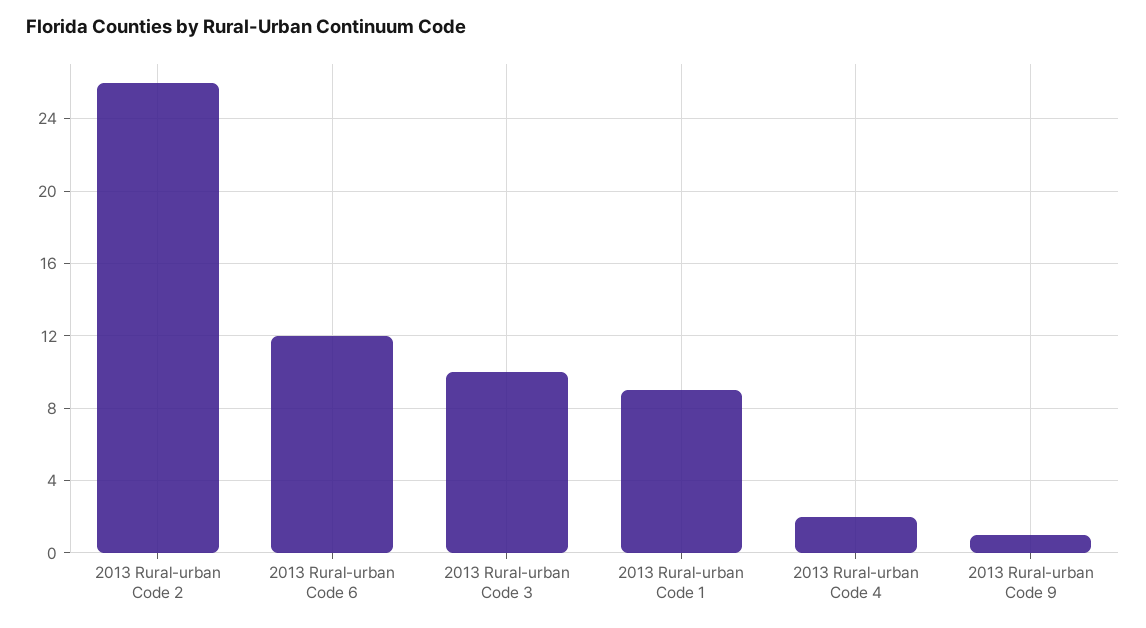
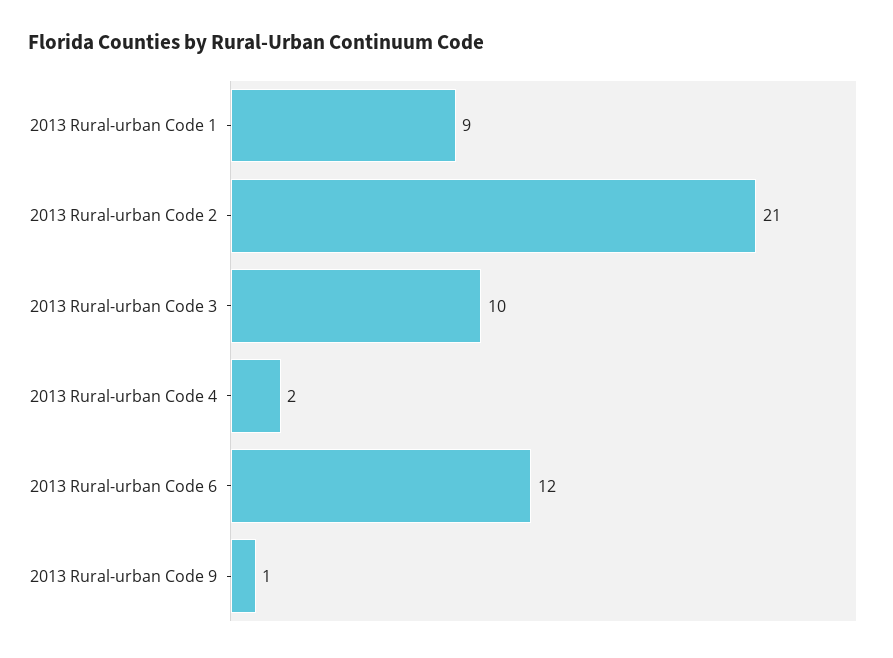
2013 Rural-urban Code 2: 26 -> 21

